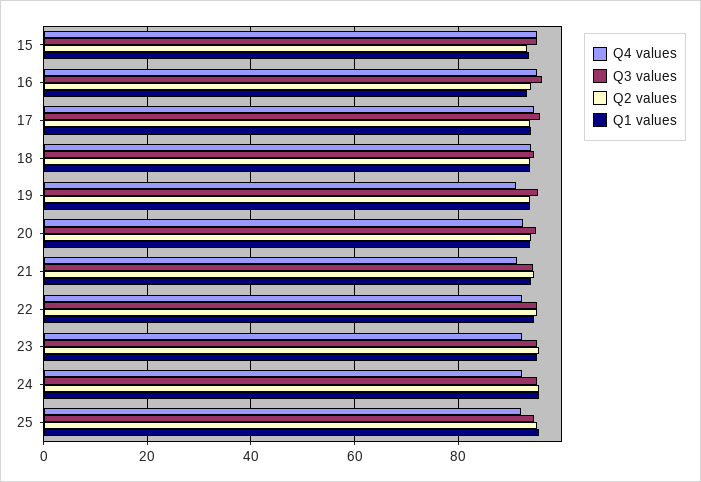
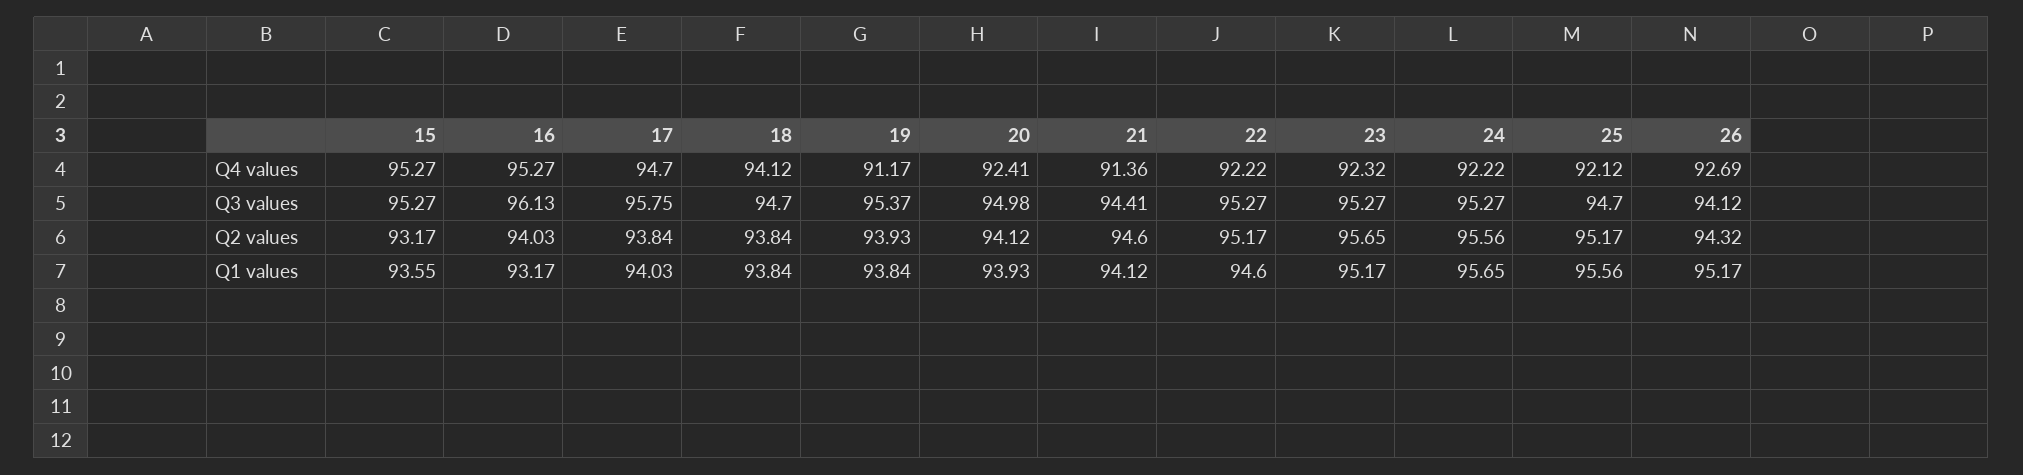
Q4 values, 26: none -> 92.69
Q3 values, 26: none -> 94.12
Q2 values, 26: none -> 94.32
Q1 values, 26: none -> 95.17

